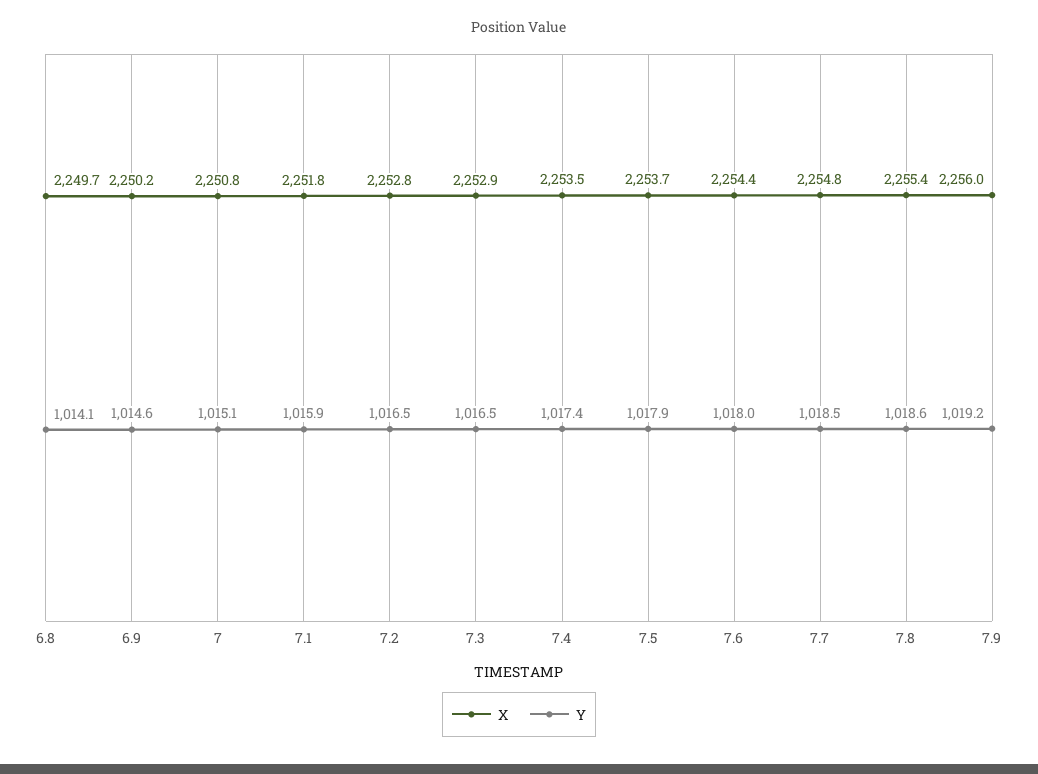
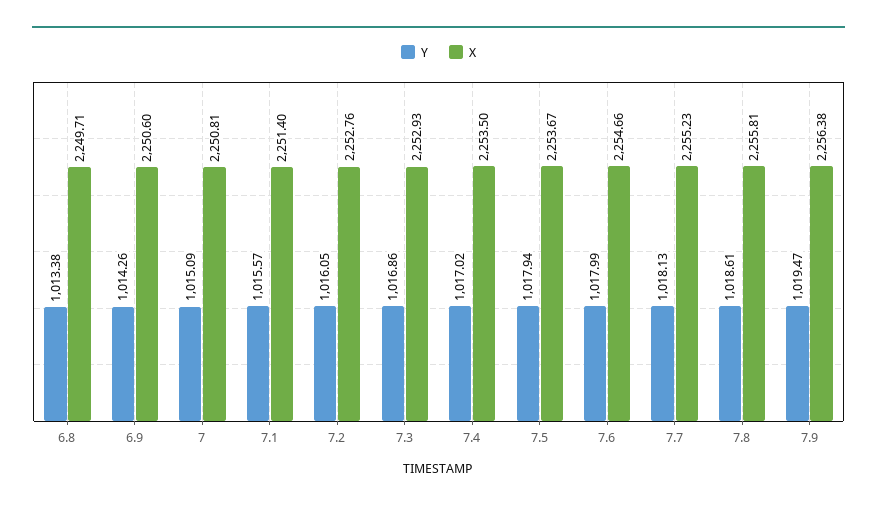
Y, 6.8: 1014.1 -> 1013.38
X, 6.9: 2250.2 -> 2250.6
Y, 6.9: 1014.6 -> 1014.26
X, 7.1: 2251.8 -> 2251.4
Y, 7.1: 1015.9 -> 1015.57
Y, 7.2: 1016.5 -> 1016.05
Y, 7.3: 1016.5 -> 1016.86
Y, 7.4: 1017.4 -> 1017.02
X, 7.6: 2254.4 -> 2254.66
X, 7.7: 2254.8 -> 2255.23
Y, 7.7: 1018.5 -> 1018.13
X, 7.8: 2255.4 -> 2255.81
X, 7.9: 2256 -> 2256.38
Y, 7.9: 1019.2 -> 1019.47

